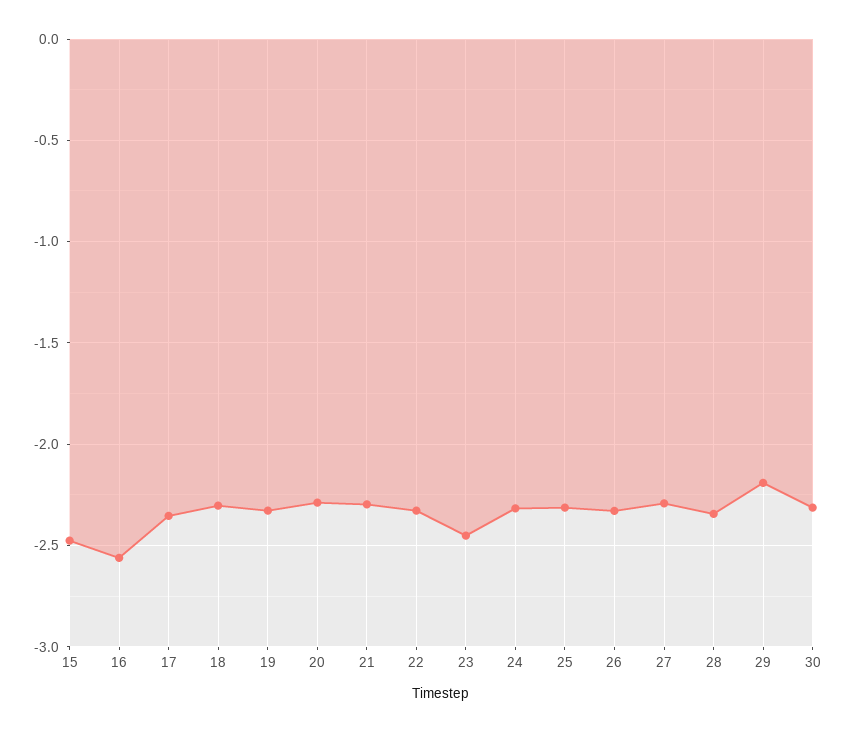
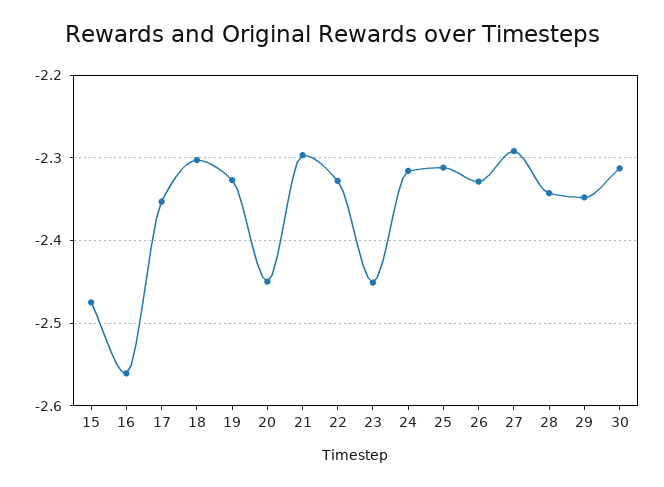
20: -2.3 -> -2.45
29: -2.2 -> -2.35

